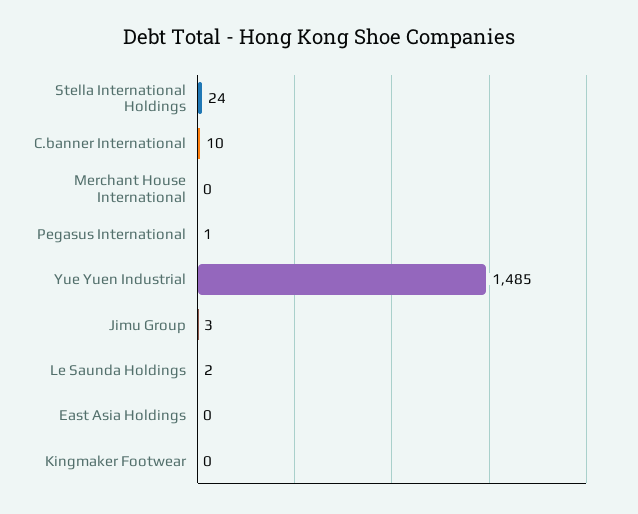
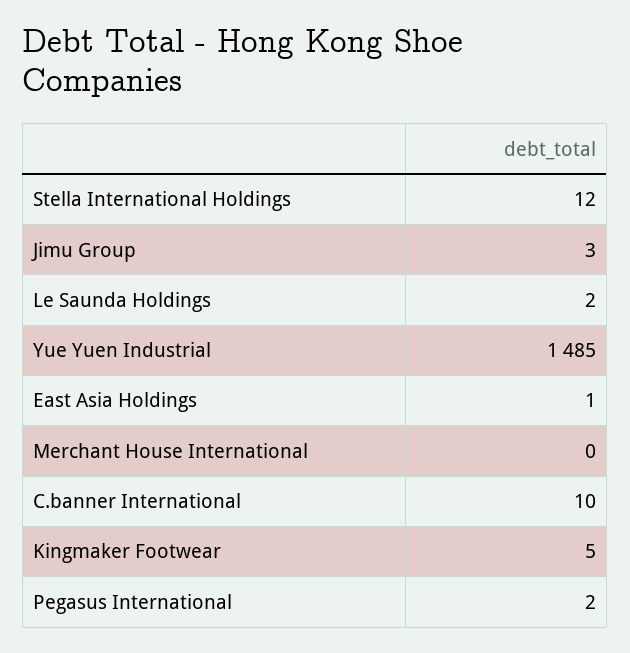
Stella International Holdings: 24 -> 12
Pegasus International: 1 -> 2
East Asia Holdings: 0 -> 1
Kingmaker Footwear: 0 -> 5

